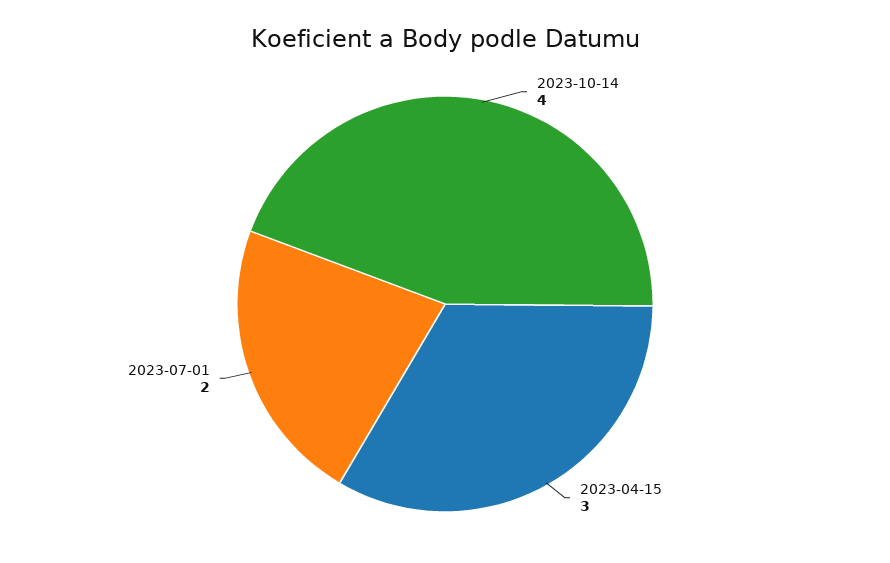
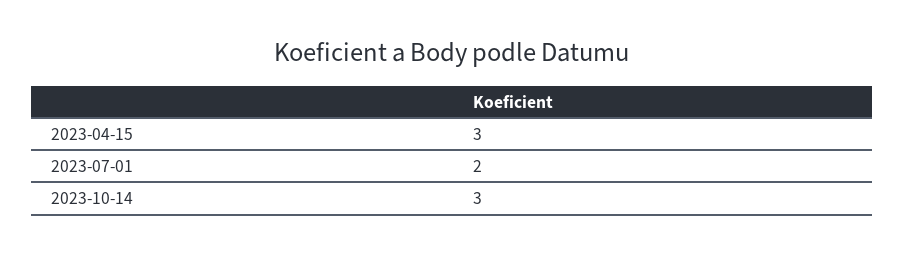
2023-10-14: 4 -> 3

